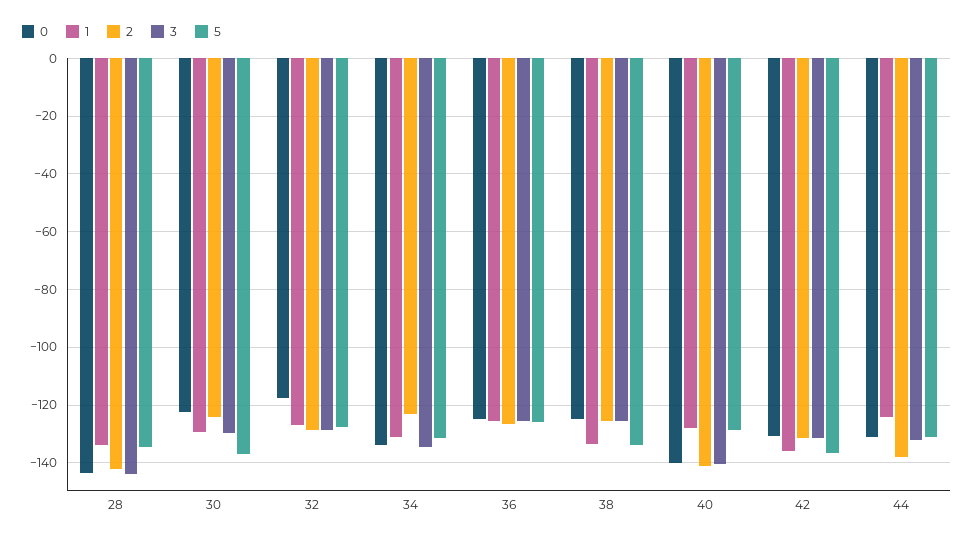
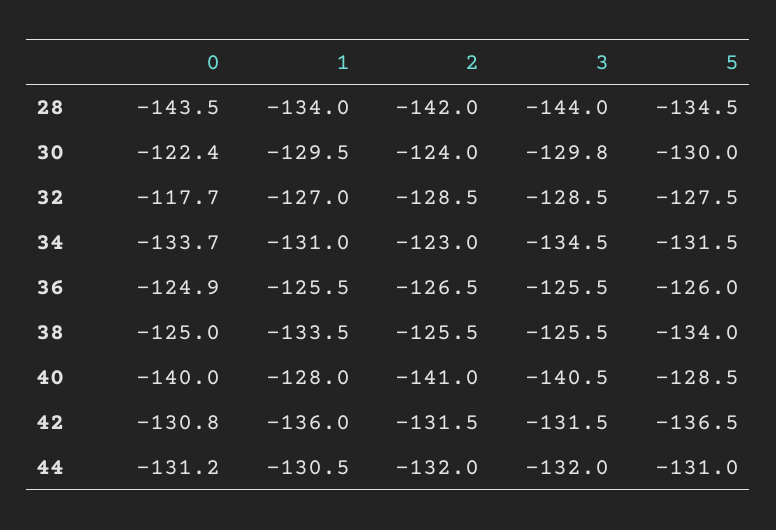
5, 30: -137.5 -> -130
1, 44: -125 -> -130.5
2, 44: -137.5 -> -132

